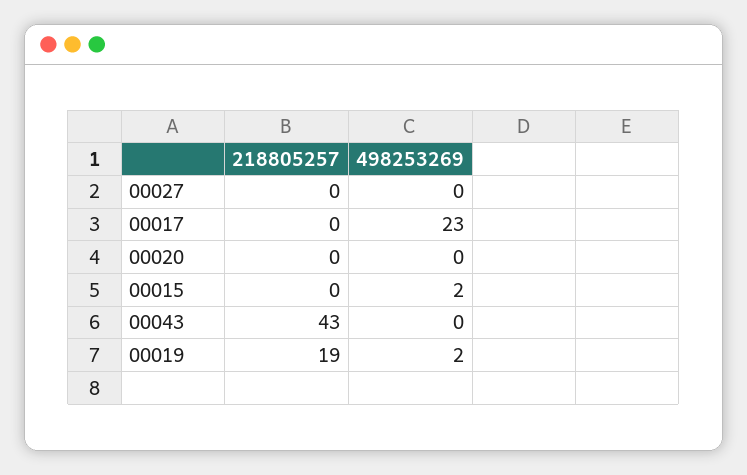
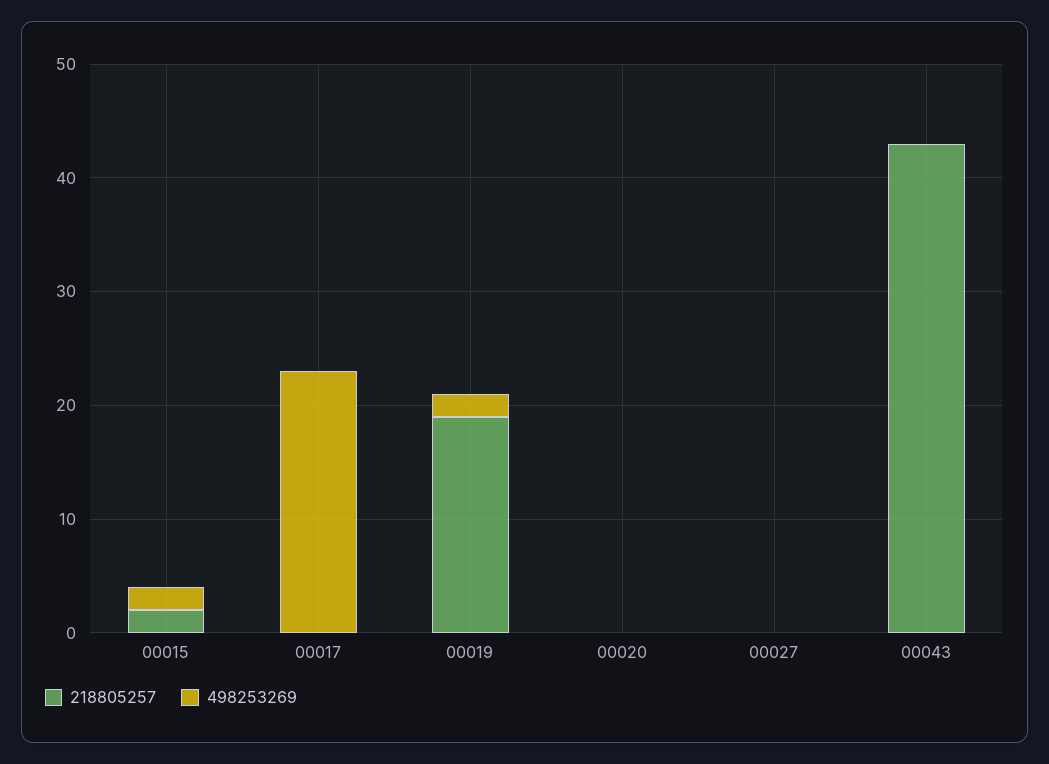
218805257, 00015: 0 -> 2

